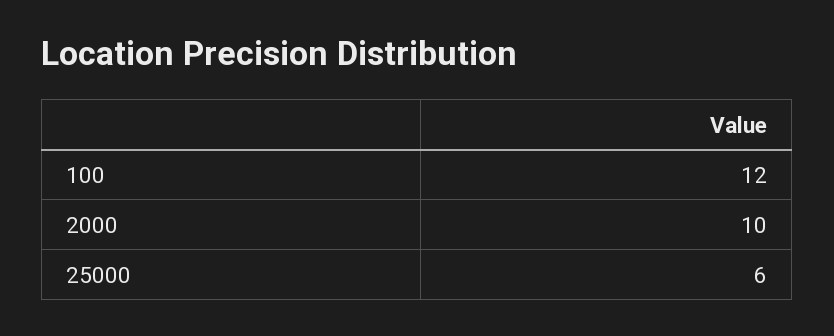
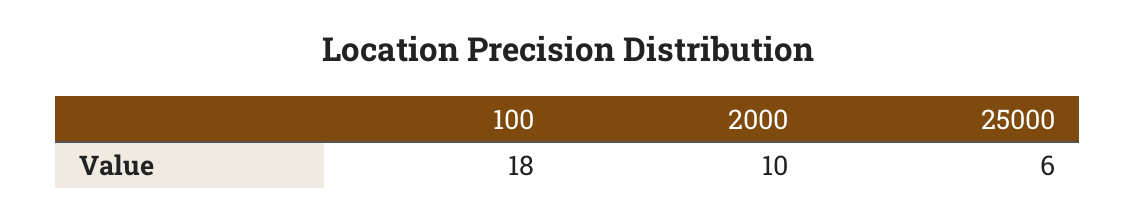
100: 12 -> 18

